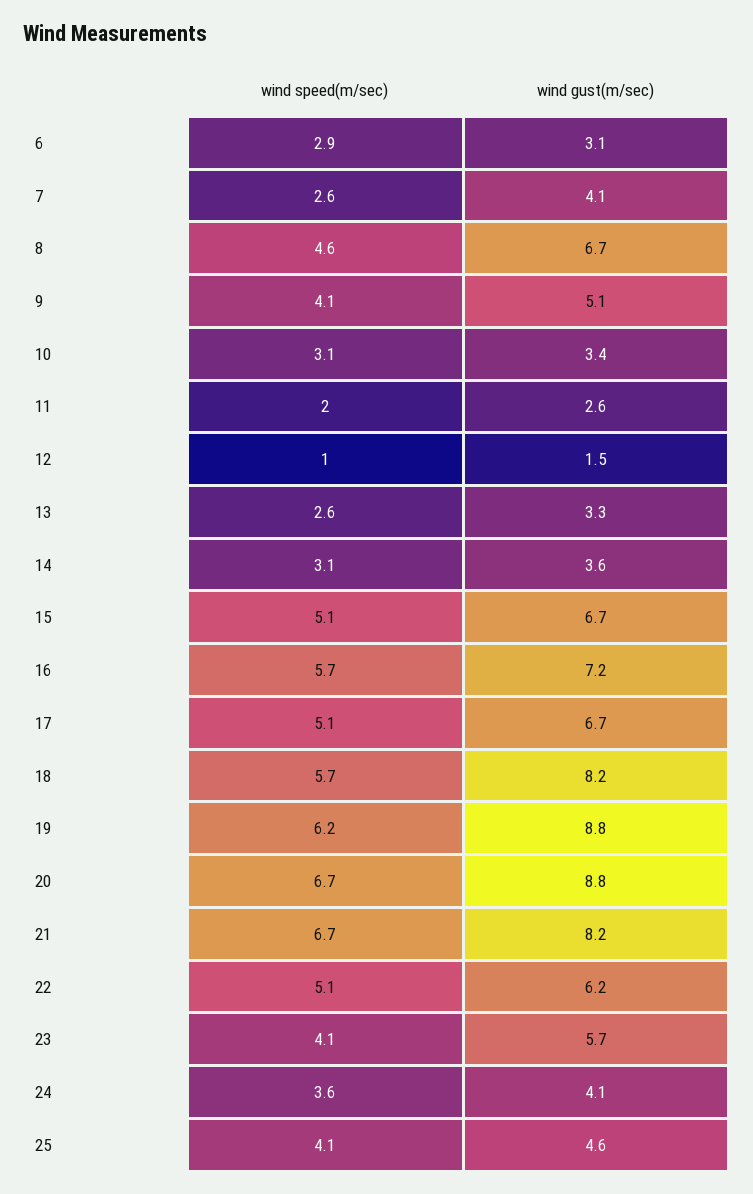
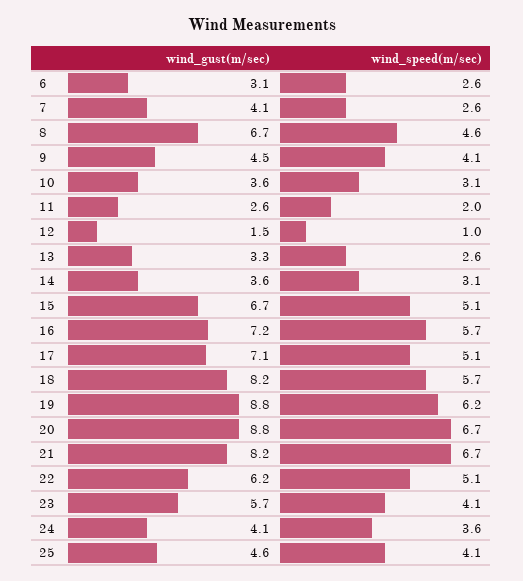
wind speed(m/sec), 6: 2.9 -> 2.6
wind gust(m/sec), 9: 5.1 -> 4.5
wind gust(m/sec), 10: 3.4 -> 3.6
wind gust(m/sec), 17: 6.7 -> 7.1

